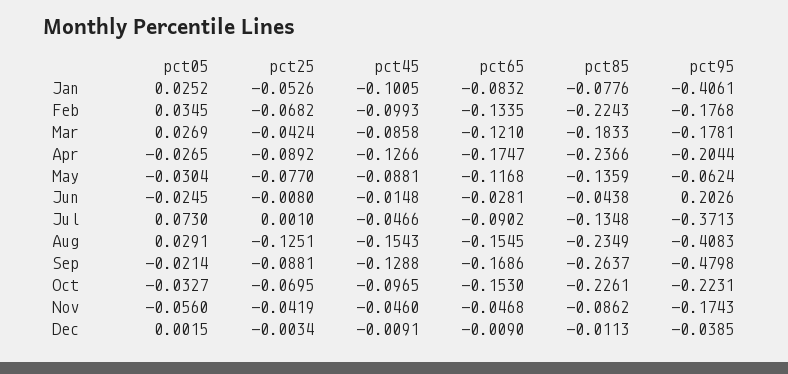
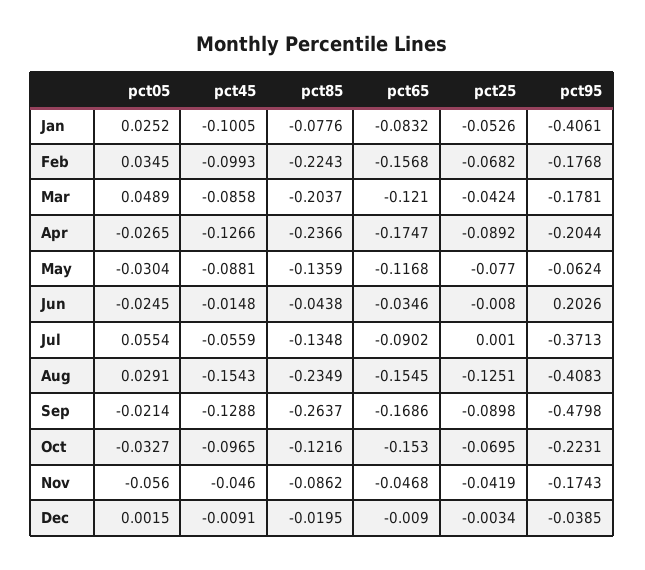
pct65, Feb: -0.1335 -> -0.1568
pct05, Mar: 0.0269 -> 0.0489
pct85, Mar: -0.1833 -> -0.2037
pct65, Jun: -0.0281 -> -0.0346
pct05, Jul: 0.073 -> 0.0554
pct45, Jul: -0.0466 -> -0.0559
pct25, Sep: -0.0881 -> -0.0898
pct85, Oct: -0.2261 -> -0.1216
pct85, Dec: -0.0113 -> -0.0195

